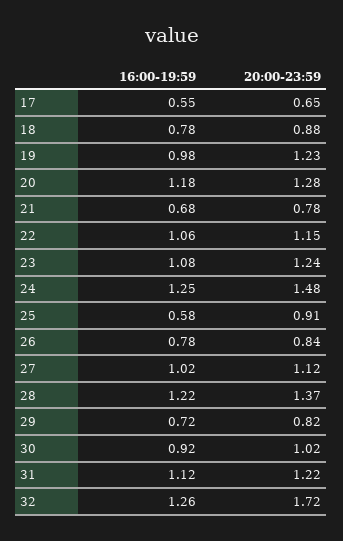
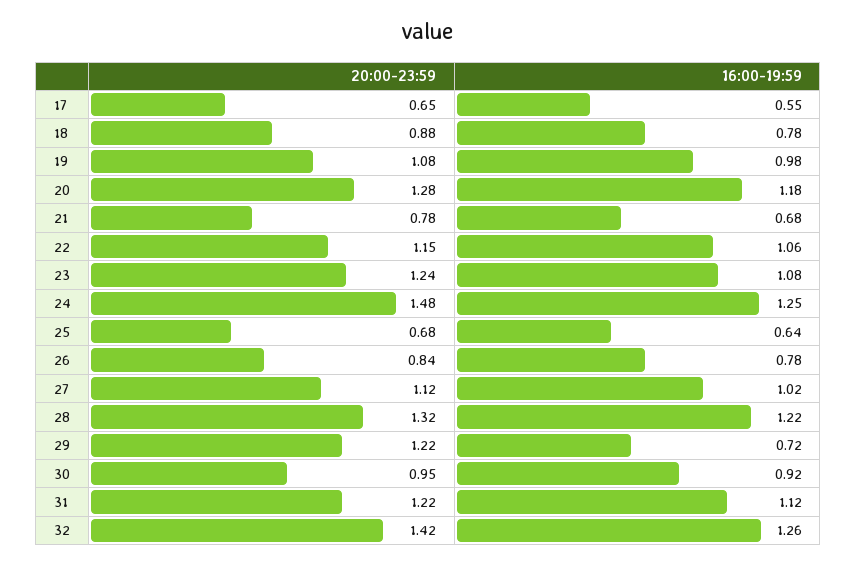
20:00-23:59, 19: 1.23 -> 1.08
16:00-19:59, 25: 0.58 -> 0.64
20:00-23:59, 25: 0.91 -> 0.68
20:00-23:59, 28: 1.37 -> 1.32
20:00-23:59, 29: 0.82 -> 1.22
20:00-23:59, 30: 1.02 -> 0.95
20:00-23:59, 32: 1.72 -> 1.42

